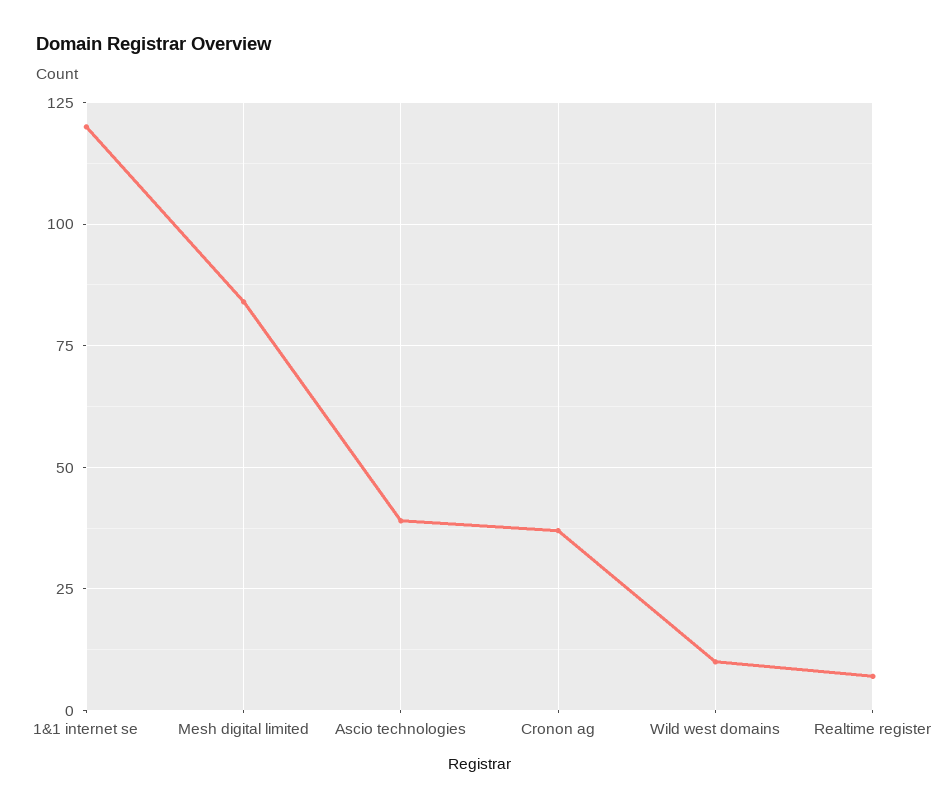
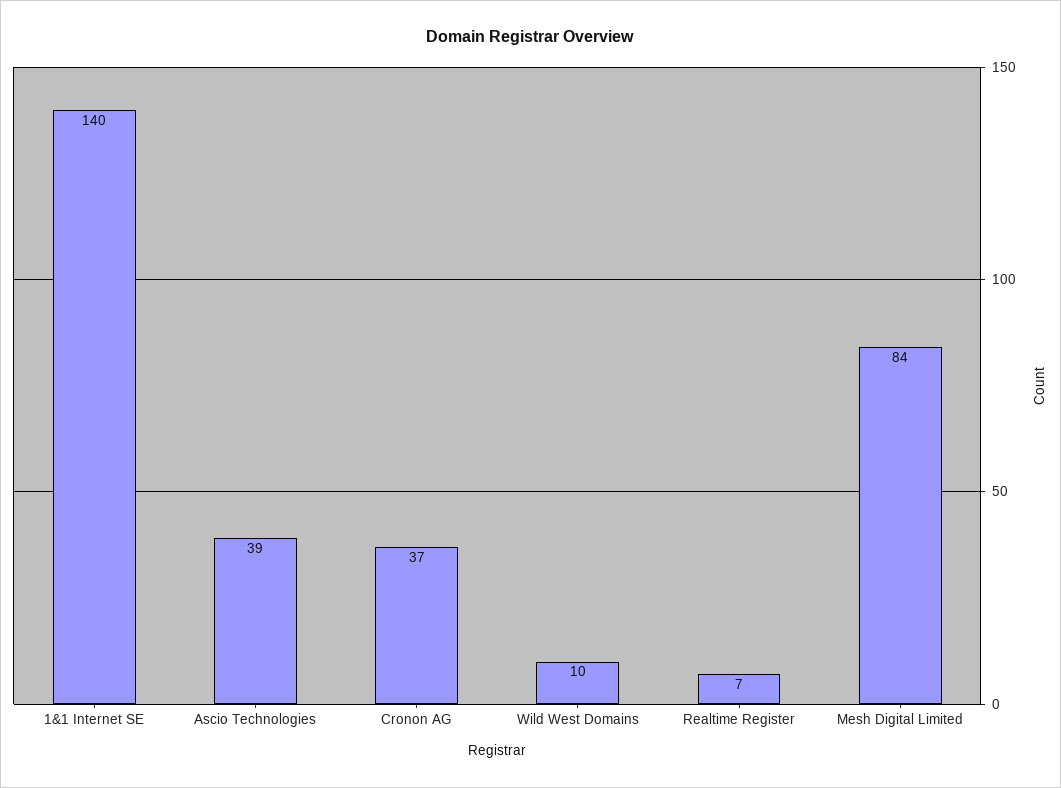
1&1 internet se: 120 -> 140

